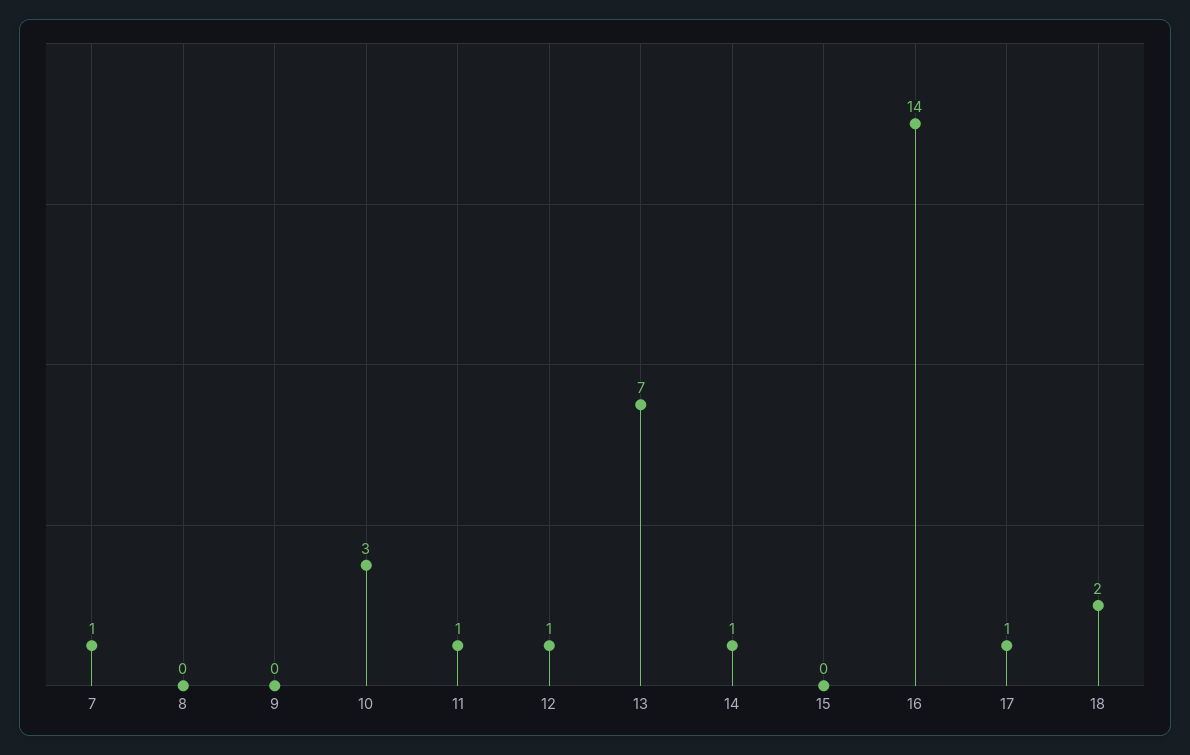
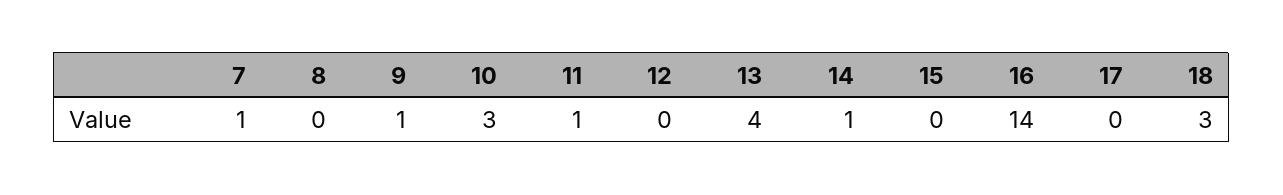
9: 0 -> 1
12: 1 -> 0
13: 7 -> 4
17: 1 -> 0
18: 2 -> 3

